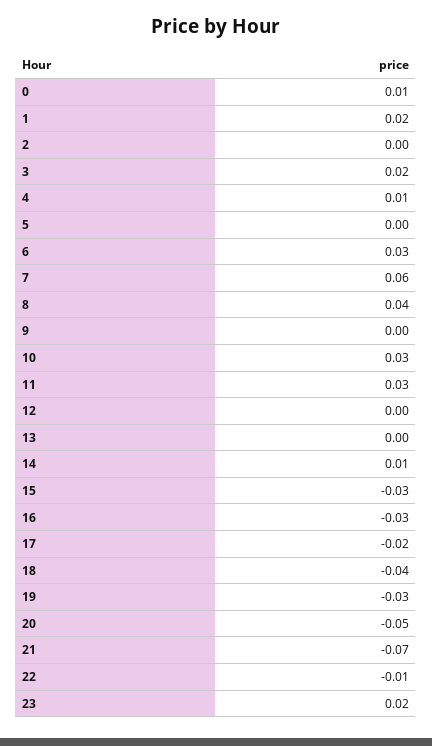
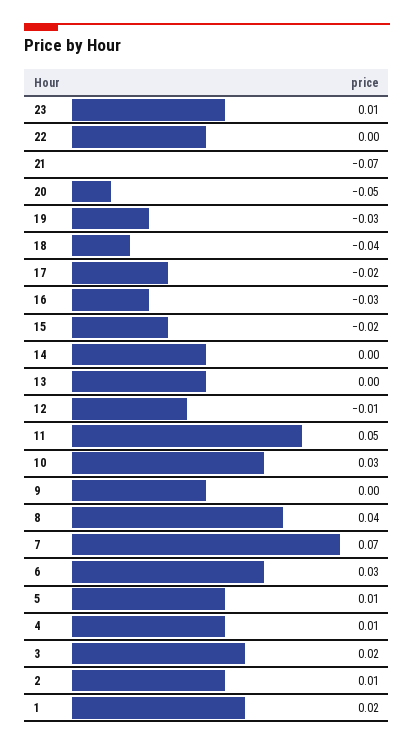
0: 0.01 -> none
2: 0 -> 0.01
5: 0 -> 0.01
7: 0.06 -> 0.07
11: 0.03 -> 0.05
12: 0 -> -0.01
14: 0.01 -> 0
15: -0.03 -> -0.02
22: -0.01 -> 0
23: 0.02 -> 0.01

